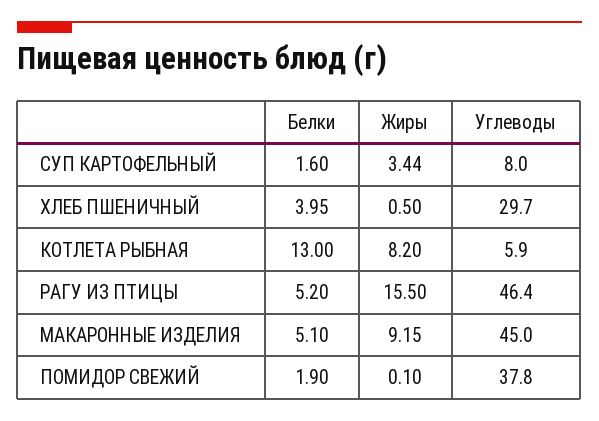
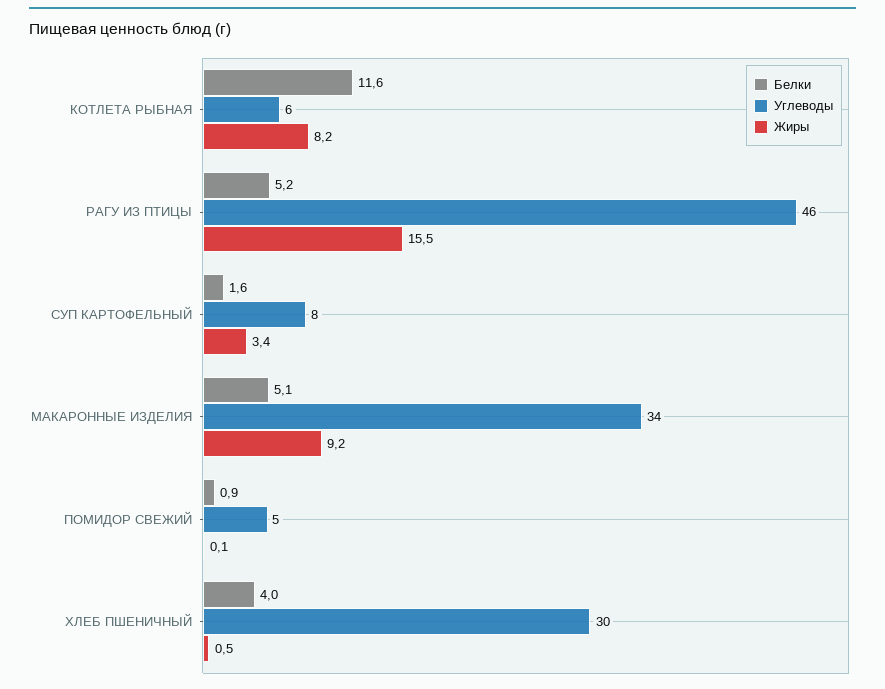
Белки, КОТЛЕТА РЫБНАЯ: 13 -> 11.6
Углеводы, МАКАРОННЫЕ ИЗДЕЛИЯ: 45 -> 34
Белки, ПОМИДОР СВЕЖИЙ: 1.9 -> 0.9
Углеводы, ПОМИДОР СВЕЖИЙ: 37.8 -> 5

